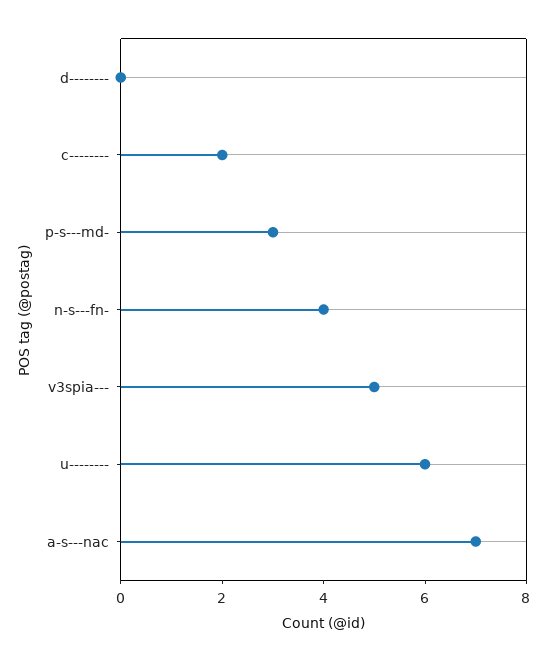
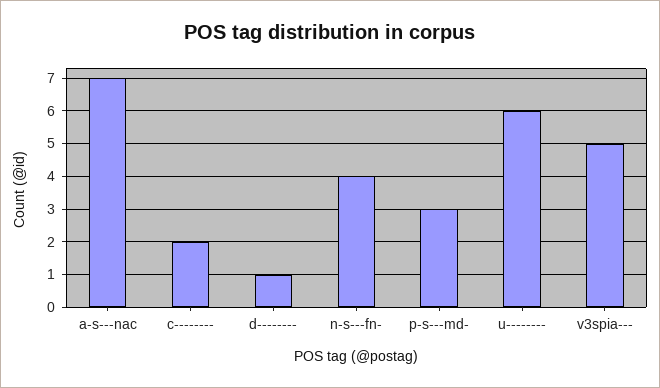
d--------: 0 -> 1

